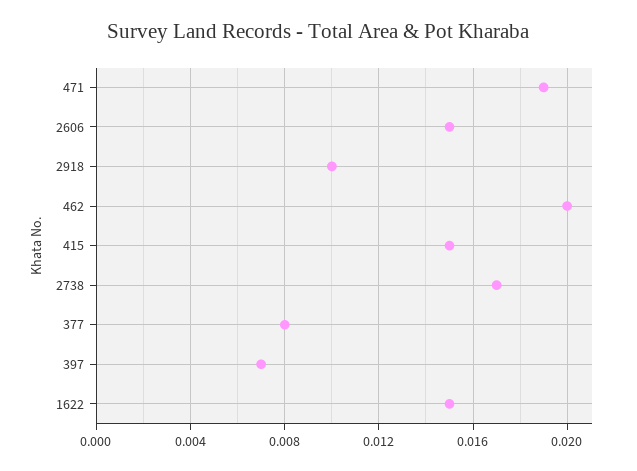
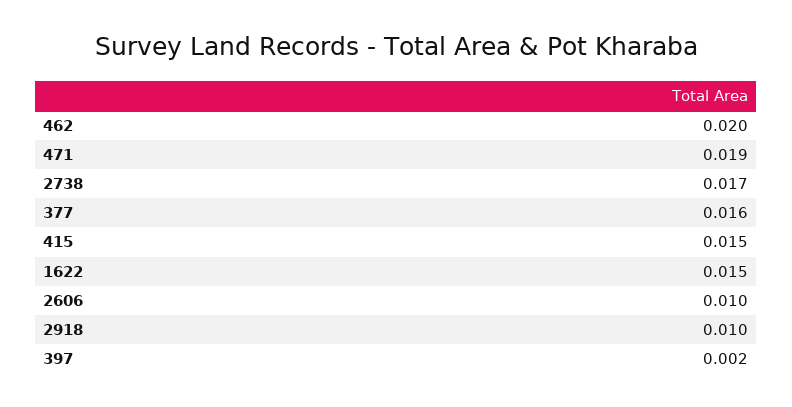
2606: 0.015 -> 0.01
377: 0.008 -> 0.016
397: 0.007 -> 0.002

